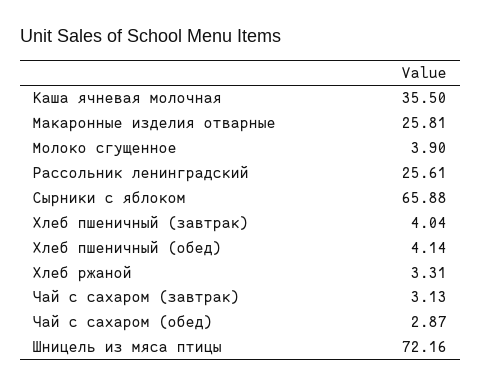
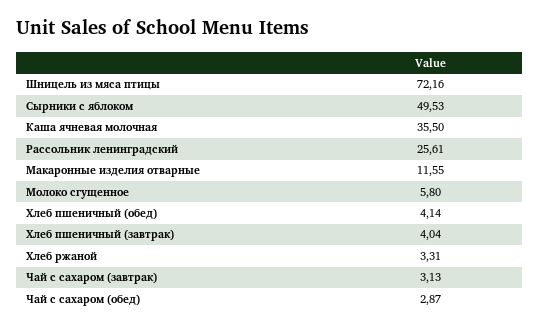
Макаронные изделия отварные: 25.81 -> 11.55
Молоко сгущенное: 3.9 -> 5.8
Сырники с яблоком: 65.88 -> 49.53

